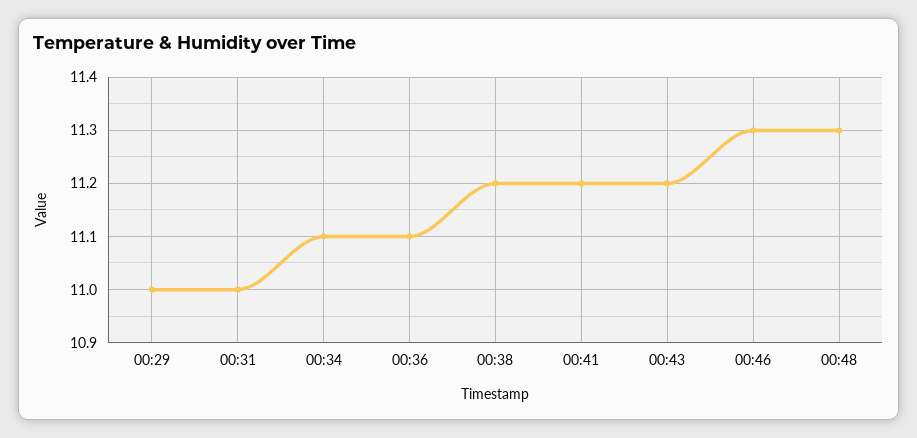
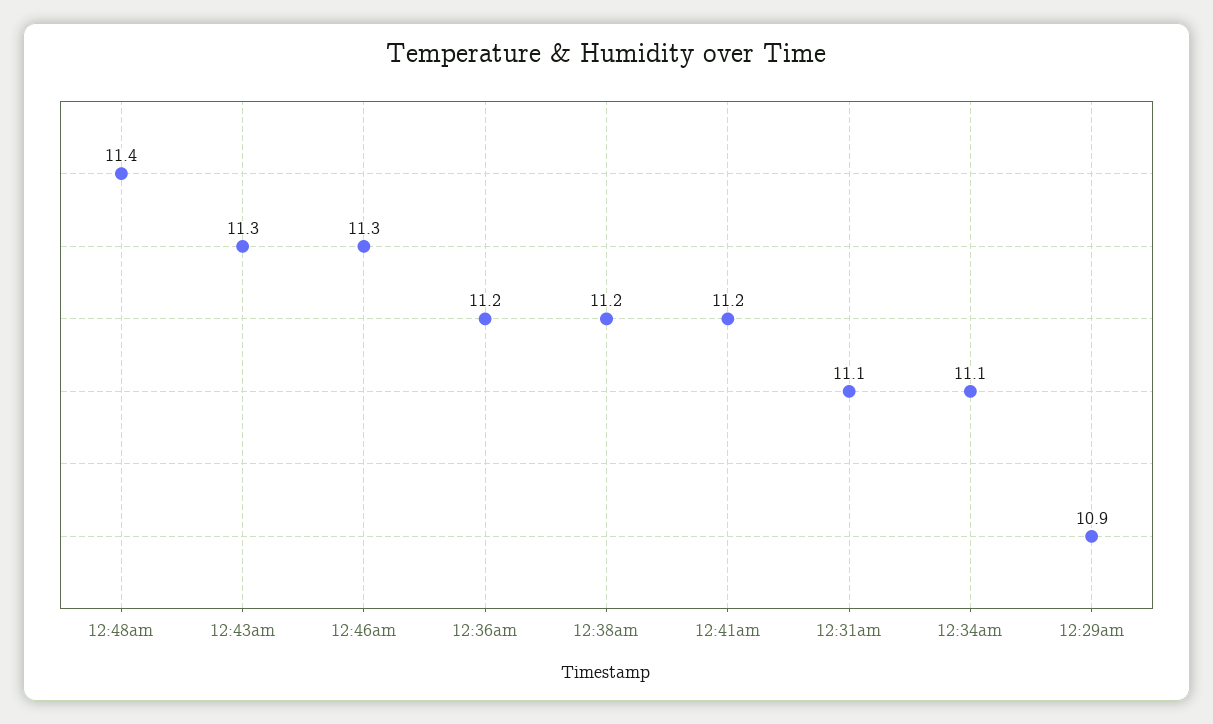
00:29: 11 -> 10.9
00:31: 11 -> 11.1
00:36: 11.1 -> 11.2
00:43: 11.2 -> 11.3
00:48: 11.3 -> 11.4

